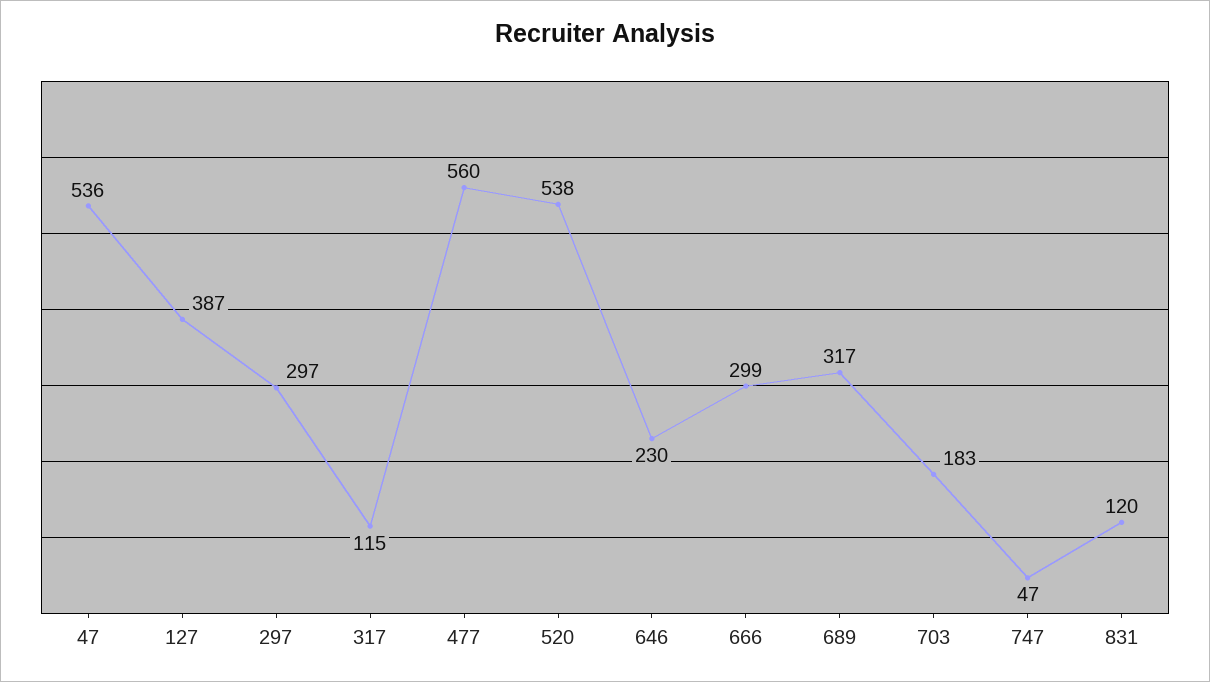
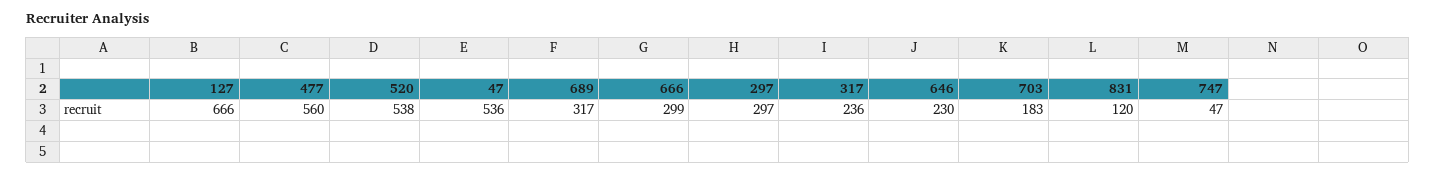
127: 387 -> 666
317: 115 -> 236

